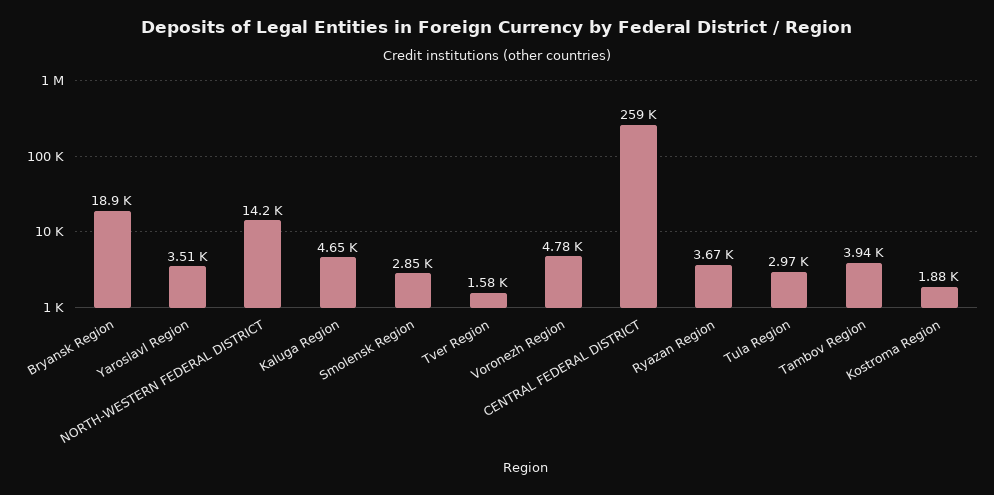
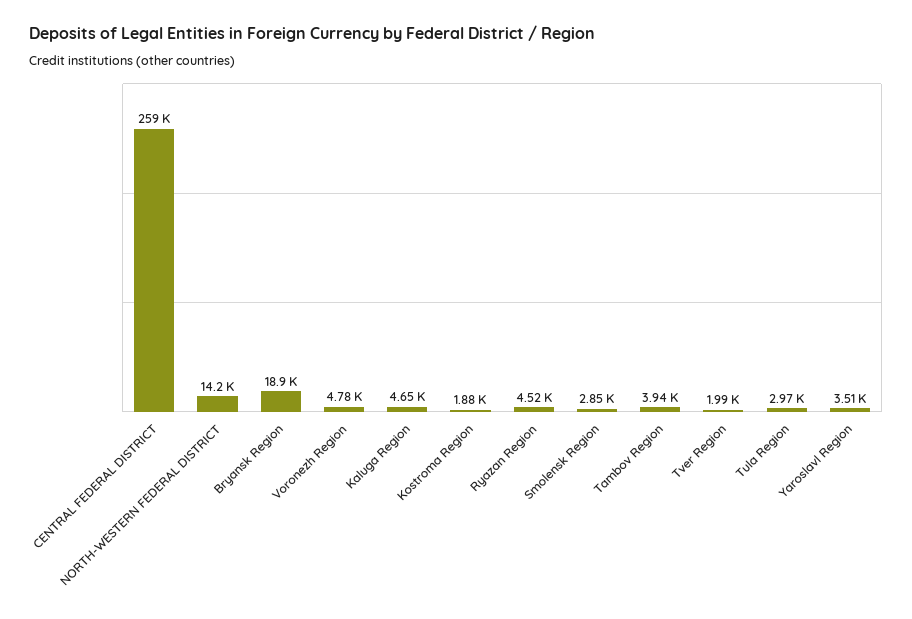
Tver Region: 1580 -> 1990
Ryazan Region: 3670 -> 4520

